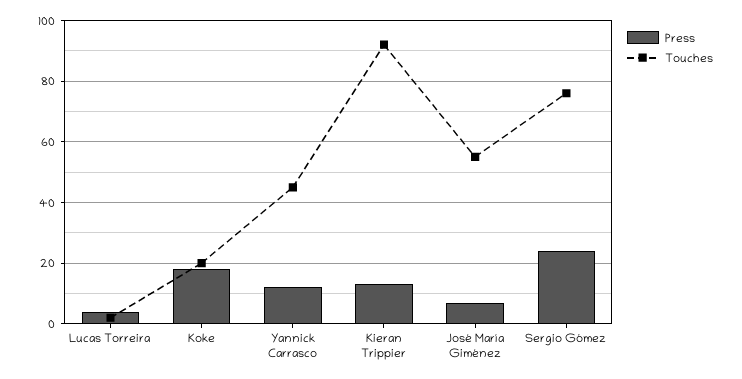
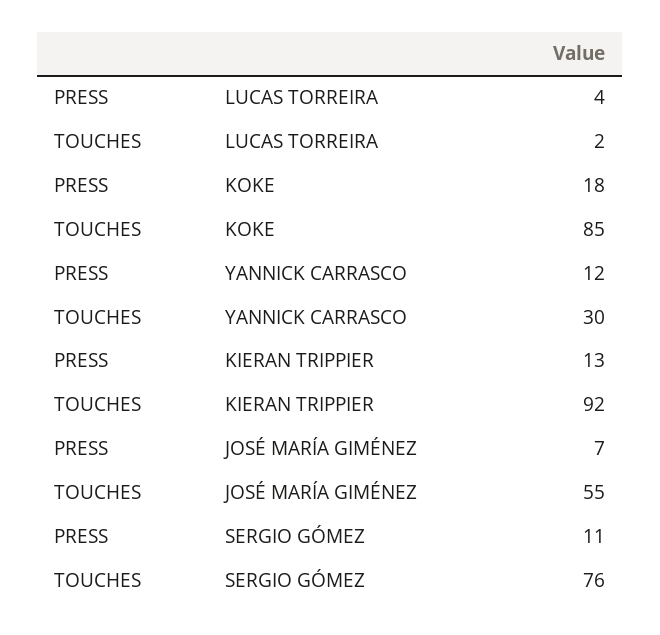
Touches, Koke: 20 -> 85
Touches, Yannick Carrasco: 45 -> 30
Press, Sergio Gómez: 25 -> 11

